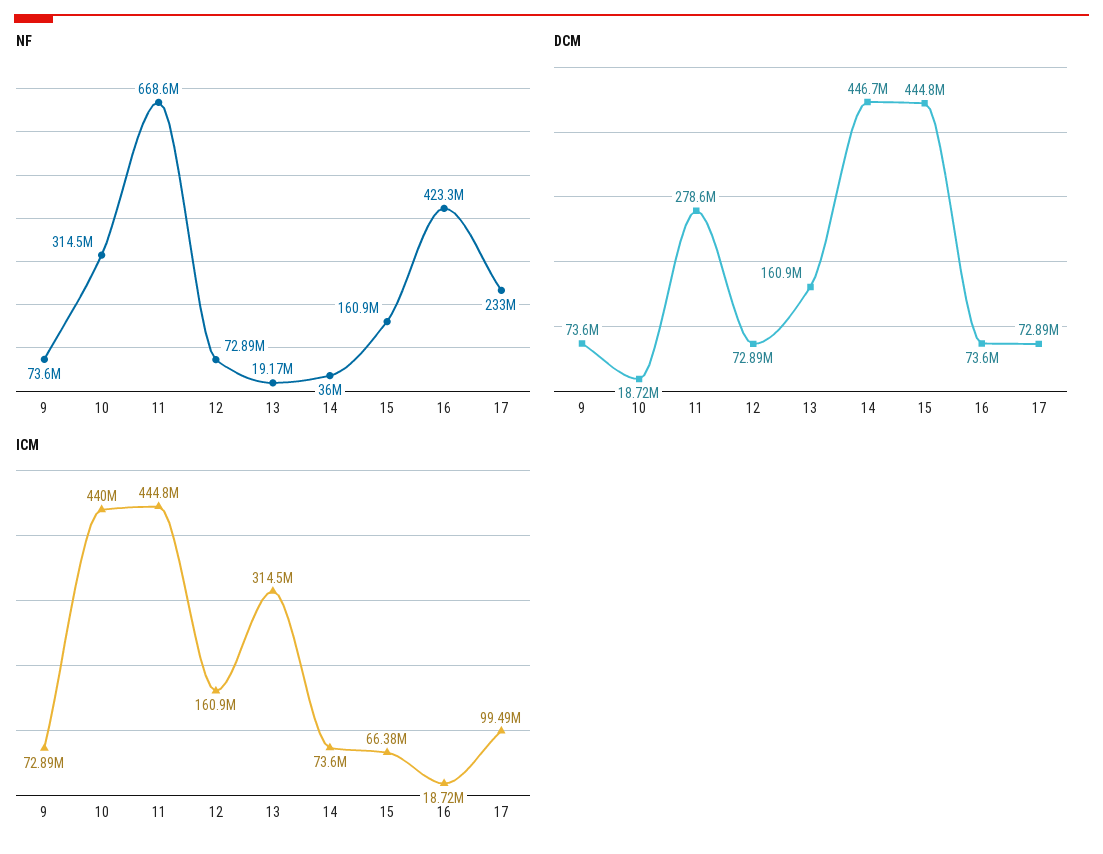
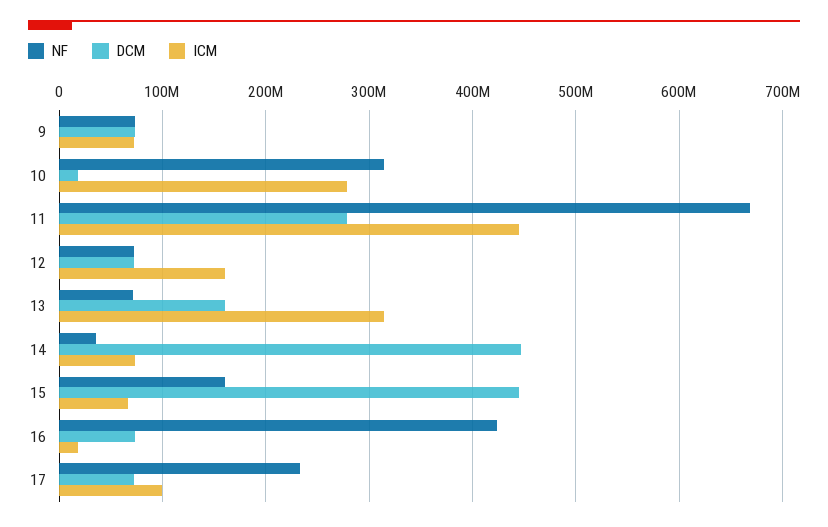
NF, 13: 19170000 -> 70000000
ICM, 10: 440000000 -> 280000000

